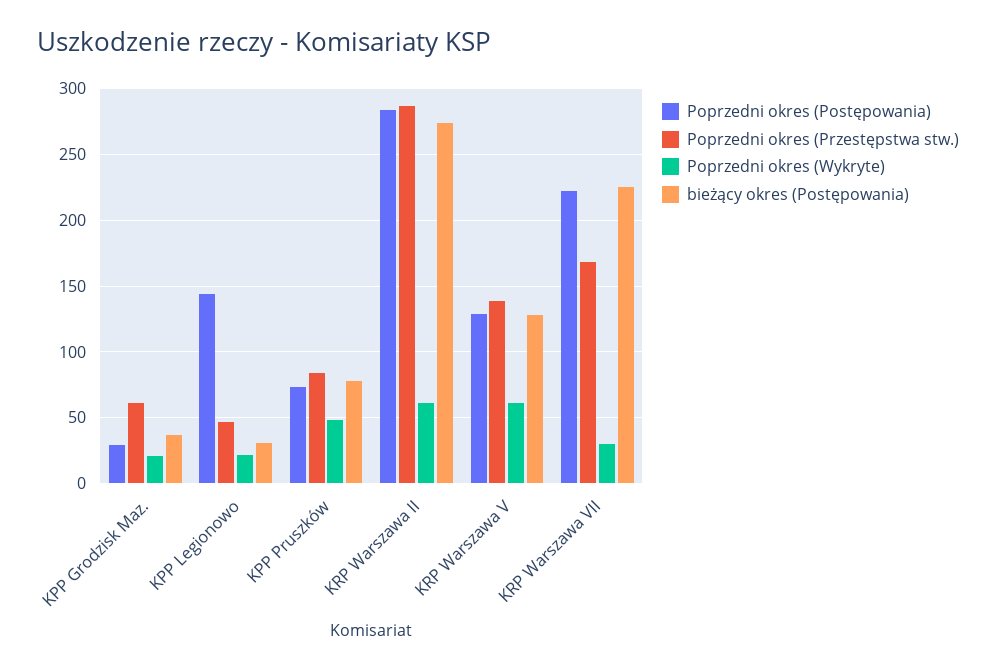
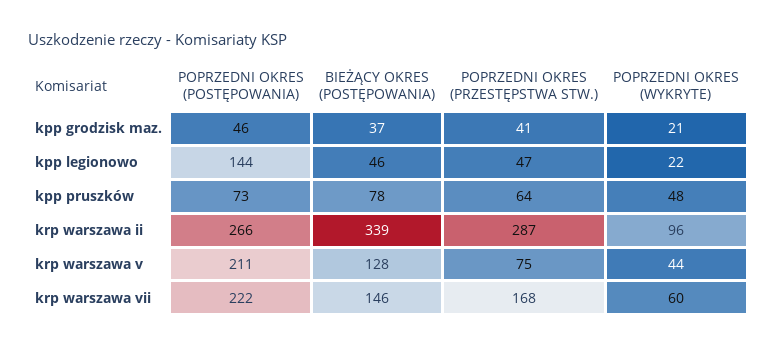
Poprzedni okres (Postępowania), KPP Grodzisk Maz.: 30 -> 46
Poprzedni okres (Przestępstwa stw.), KPP Grodzisk Maz.: 60 -> 41
bieżący okres (Postępowania), KPP Legionowo: 30 -> 46
Poprzedni okres (Przestępstwa stw.), KPP Pruszków: 85 -> 64
Poprzedni okres (Postępowania), KRP Warszawa II: 285 -> 266
Poprzedni okres (Wykryte), KRP Warszawa II: 60 -> 96
bieżący okres (Postępowania), KRP Warszawa II: 275 -> 339
Poprzedni okres (Postępowania), KRP Warszawa V: 130 -> 211
Poprzedni okres (Przestępstwa stw.), KRP Warszawa V: 140 -> 75
Poprzedni okres (Wykryte), KRP Warszawa V: 60 -> 44
Poprzedni okres (Wykryte), KRP Warszawa VII: 30 -> 60
bieżący okres (Postępowania), KRP Warszawa VII: 225 -> 146

